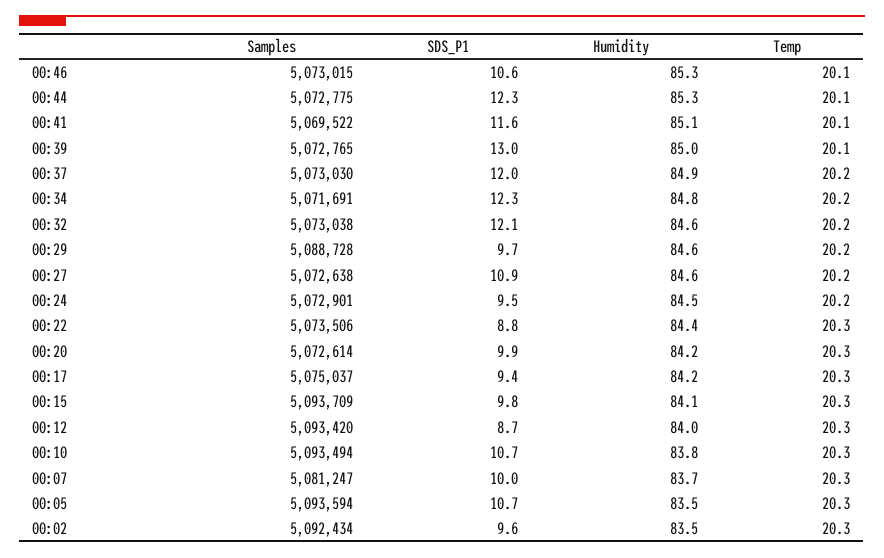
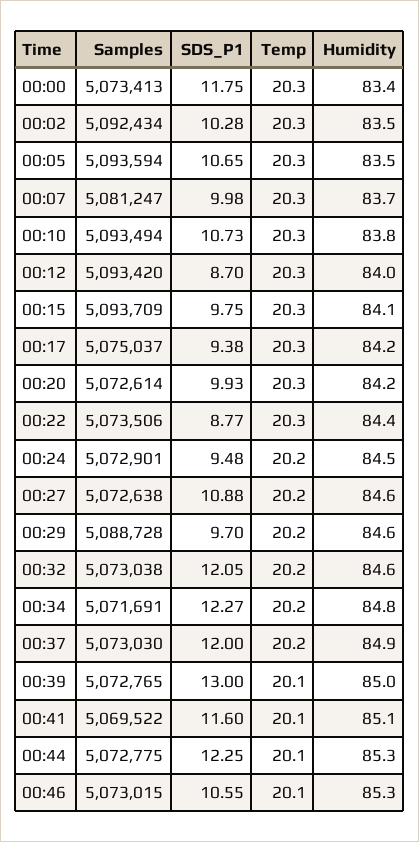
SDS_P1, 00:02: 9.6 -> 10.28
Samples, 00:00: none -> 5073413
SDS_P1, 00:00: none -> 11.75
Temp, 00:00: none -> 20.3
Humidity, 00:00: none -> 83.4

